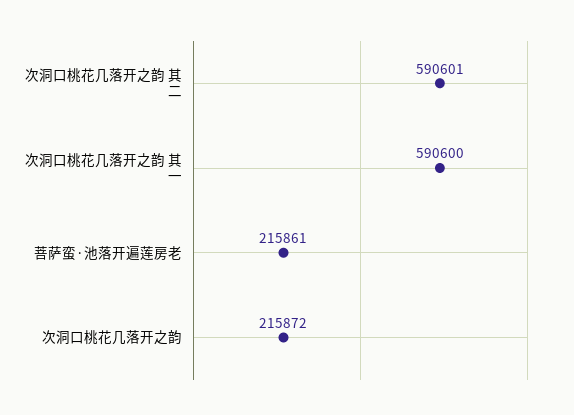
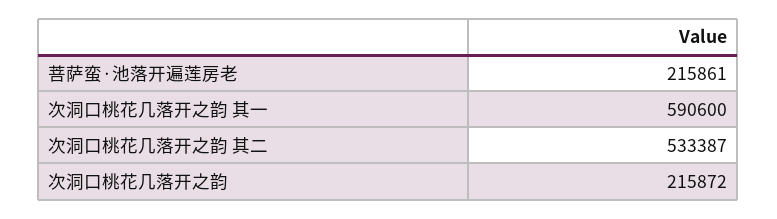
次洞口桃花几落开之韵 其二: 590601 -> 533387

